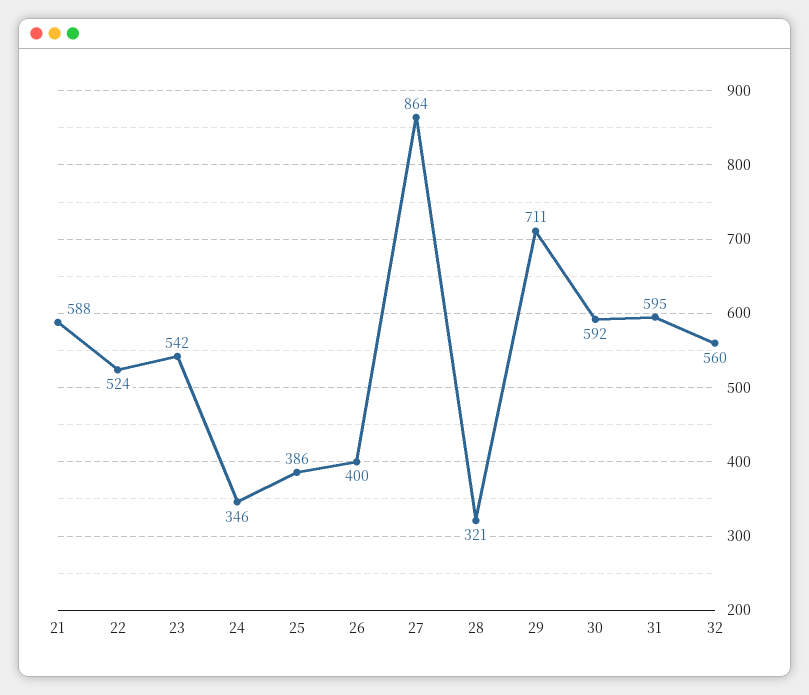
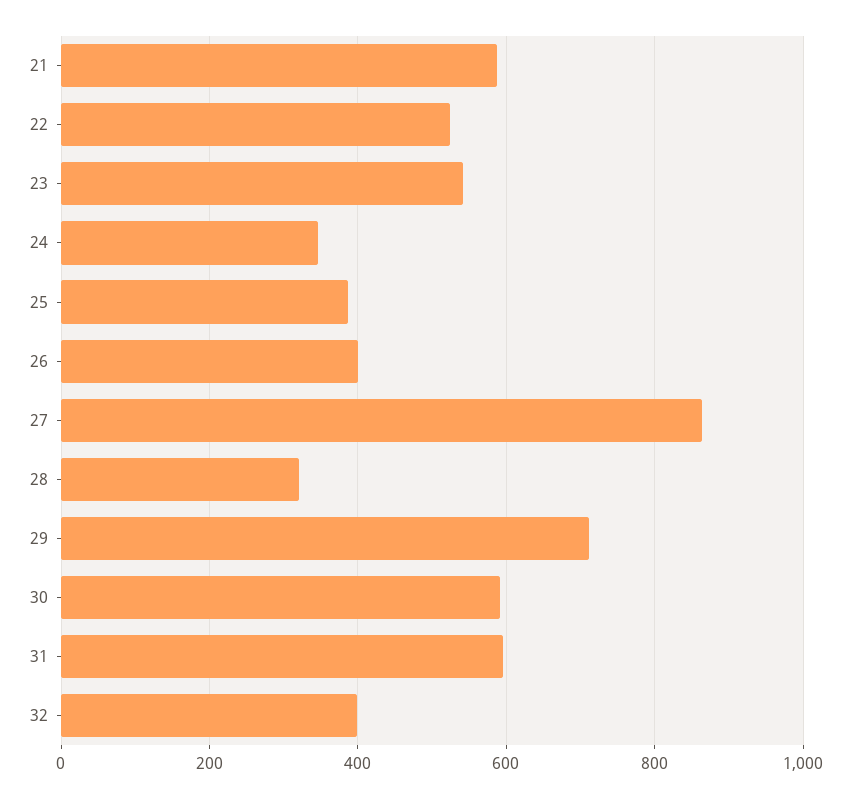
32: 560 -> 400

